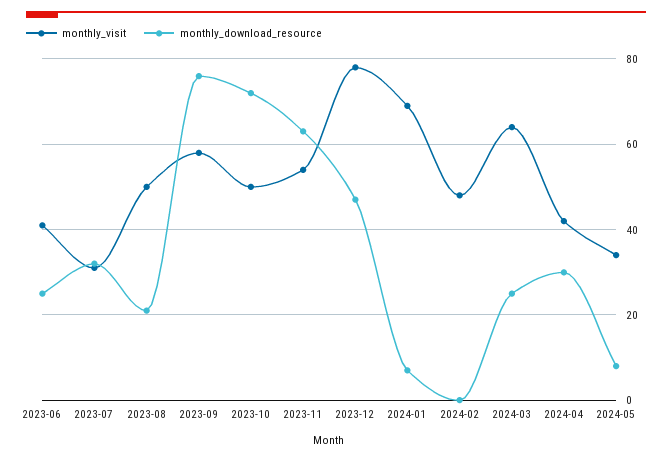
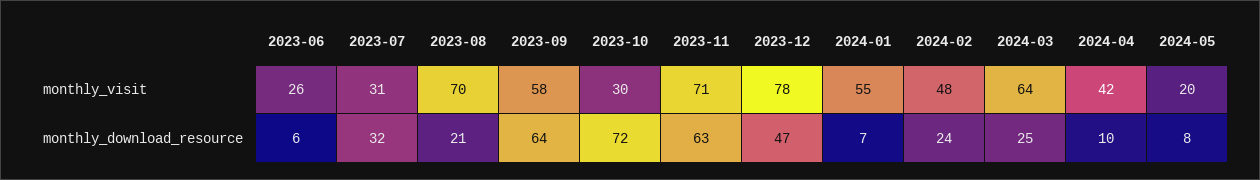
monthly_visit, 2023-06: 40 -> 26
monthly_download_resource, 2023-06: 25 -> 6
monthly_visit, 2023-08: 50 -> 70
monthly_download_resource, 2023-09: 75 -> 64
monthly_visit, 2023-10: 50 -> 30
monthly_visit, 2023-11: 55 -> 71
monthly_visit, 2024-01: 70 -> 55
monthly_download_resource, 2024-02: 0 -> 24
monthly_download_resource, 2024-04: 30 -> 10
monthly_visit, 2024-05: 35 -> 20

